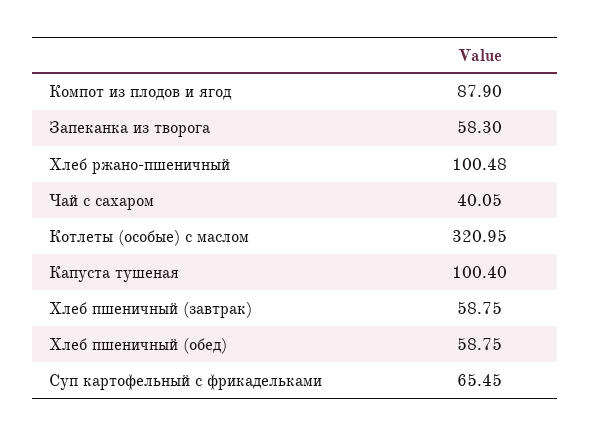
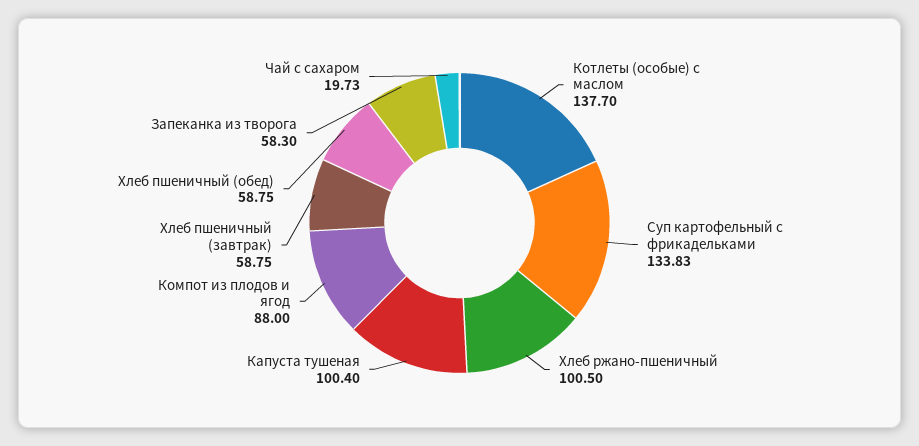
Компот из плодов и ягод: 87.9 -> 88
Хлеб ржано-пшеничный: 100.48 -> 100.5
Чай с сахаром: 40.05 -> 19.73
Котлеты (особые) с маслом: 320.95 -> 137.7
Суп картофельный с фрикадельками: 65.45 -> 133.83

